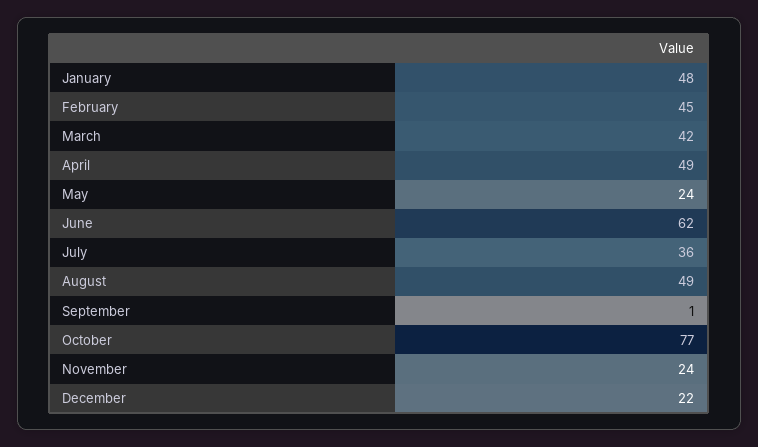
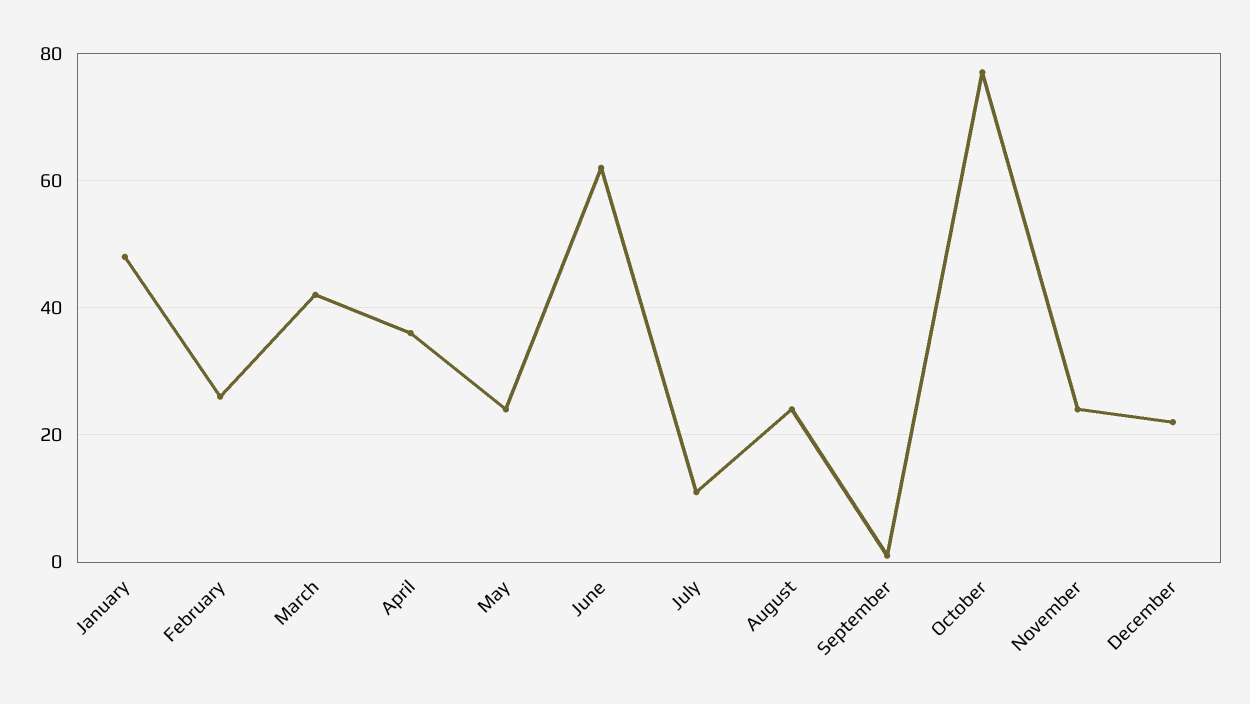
February: 45 -> 25
April: 49 -> 35
July: 36 -> 10
August: 49 -> 25

